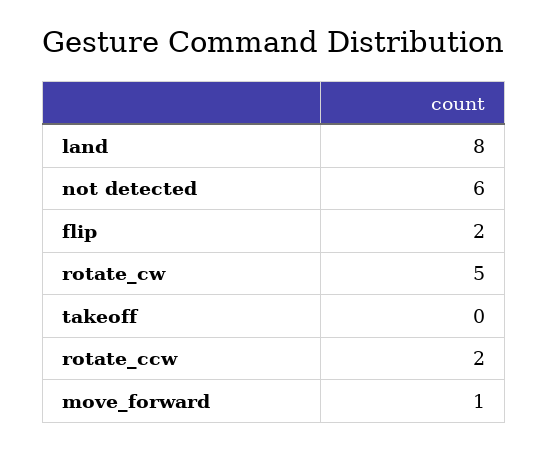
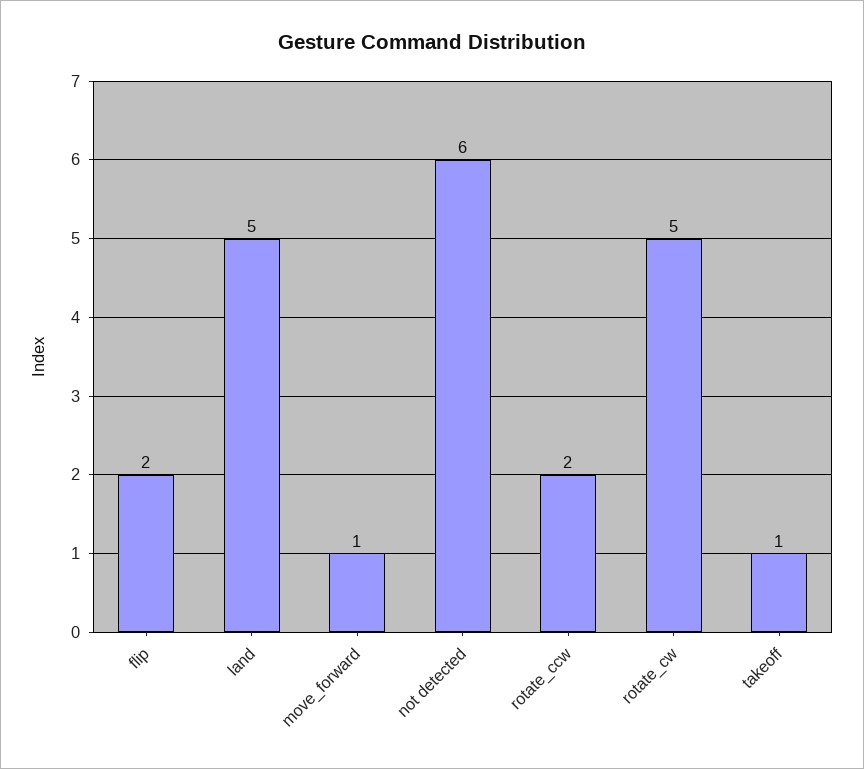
land: 8 -> 5
takeoff: 0 -> 1

